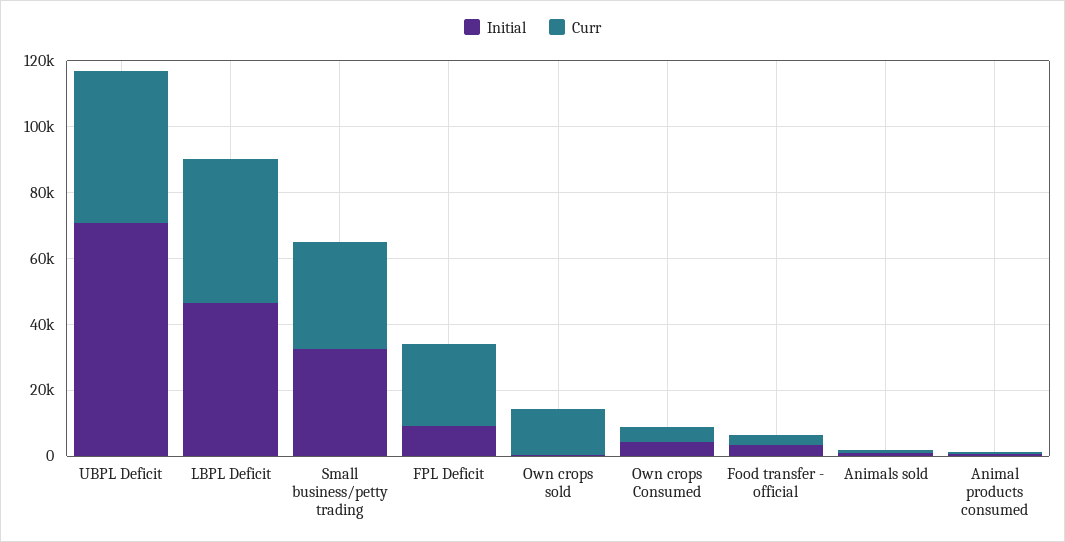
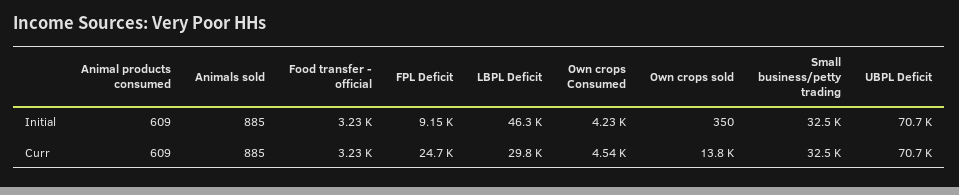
Curr, UBPL Deficit: 45000 -> 70700
Curr, LBPL Deficit: 45000 -> 29800

